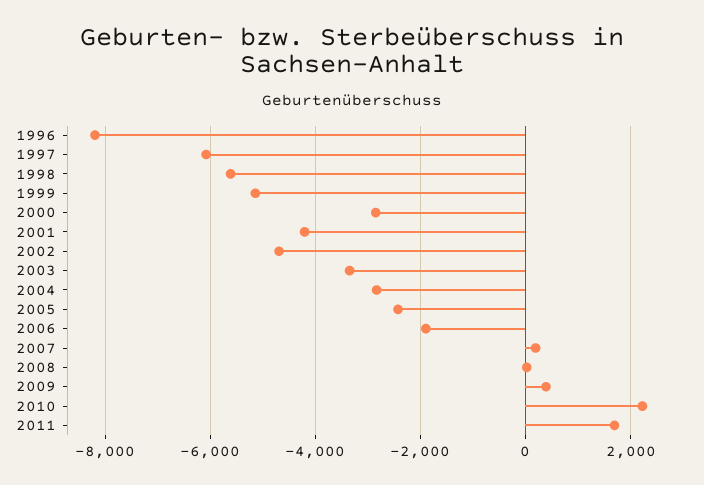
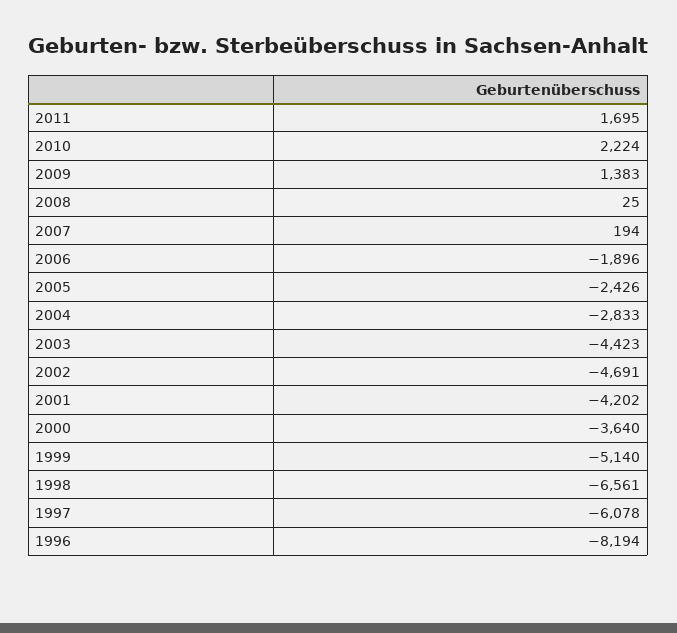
1998: -5600 -> -6561
2000: -2800 -> -3640
2003: -3400 -> -4423
2009: 400 -> 1383

